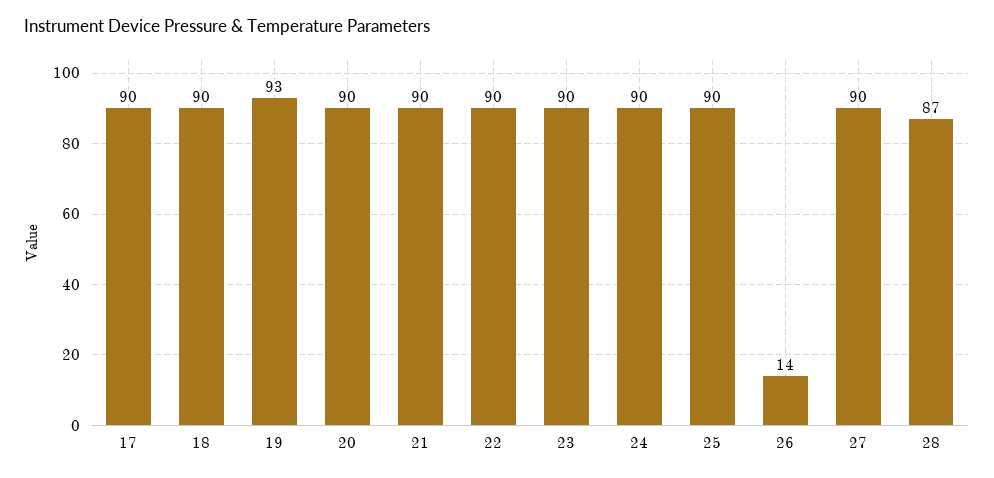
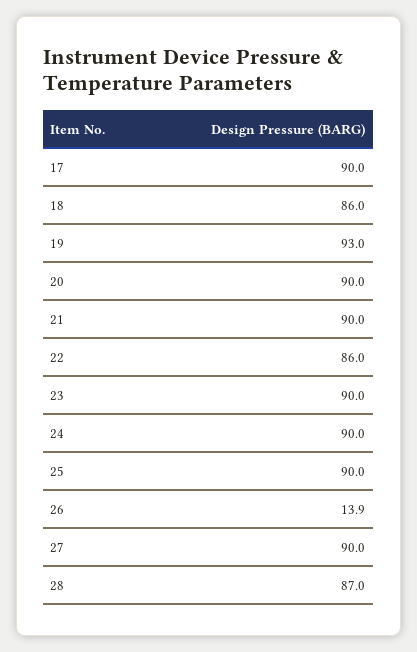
18: 90 -> 86
22: 90 -> 86

